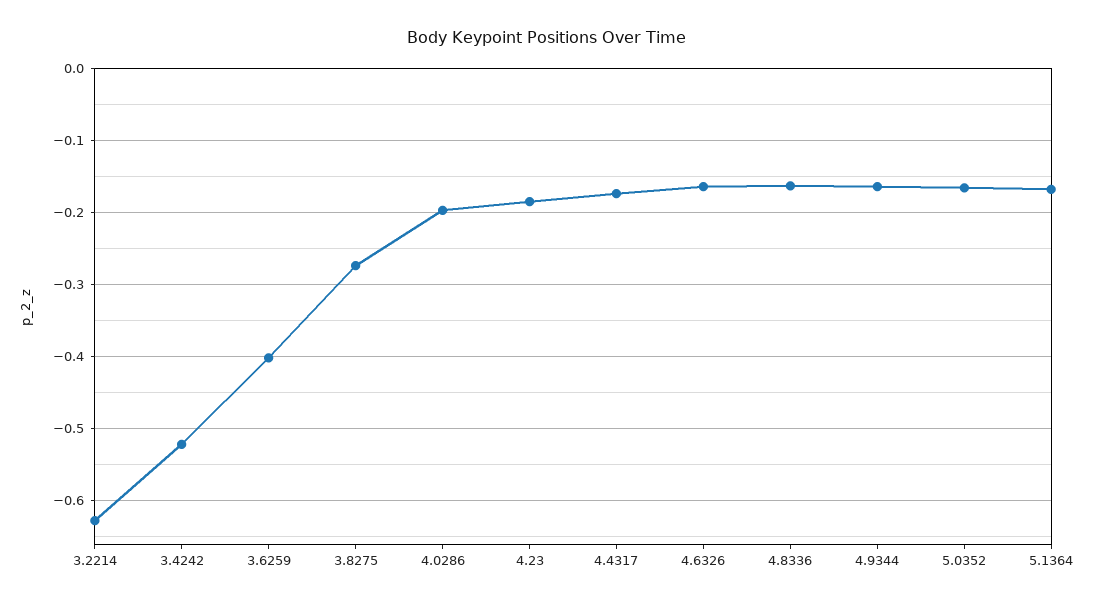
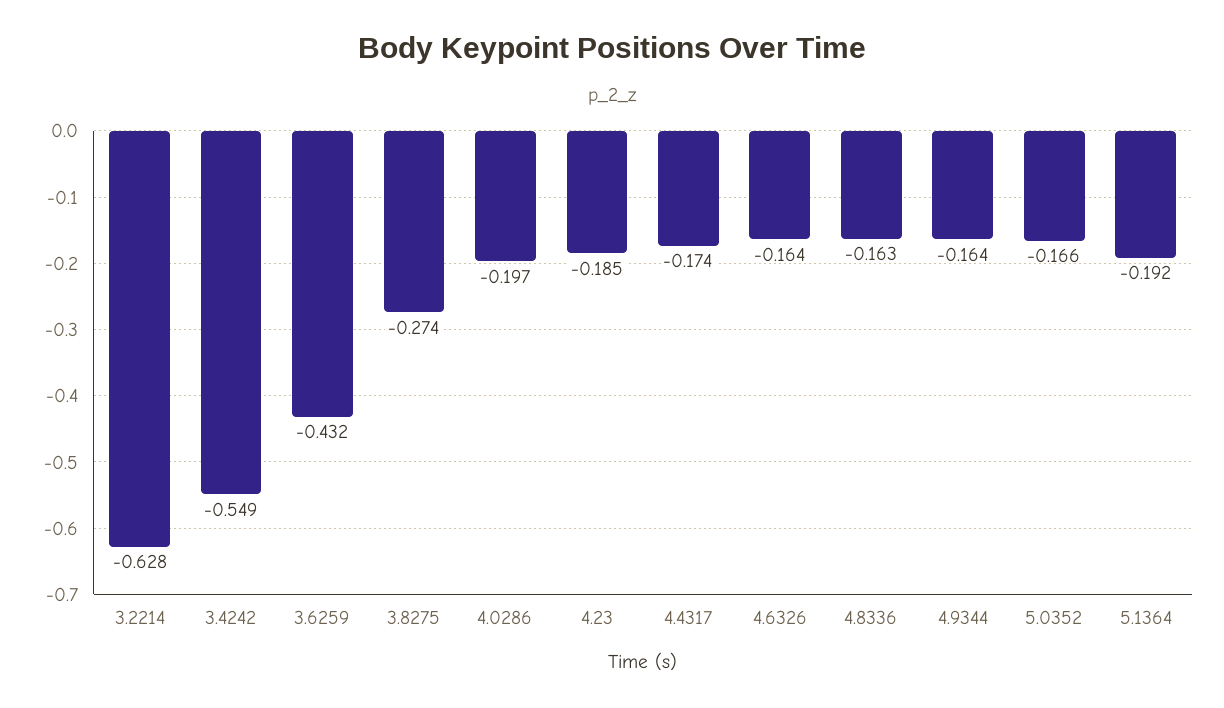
3.4242: -0.52 -> -0.549
3.6259: -0.4 -> -0.432
5.1364: -0.17 -> -0.192

